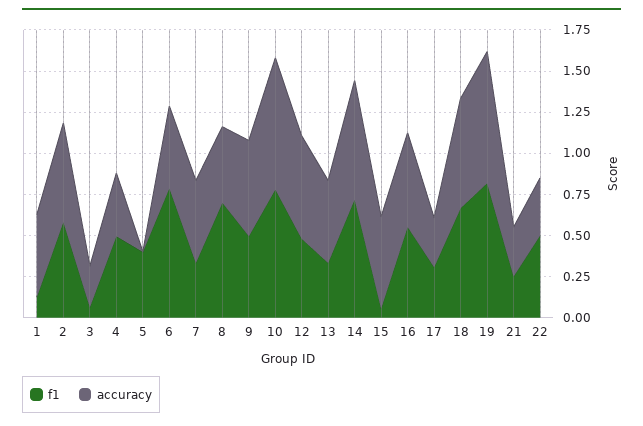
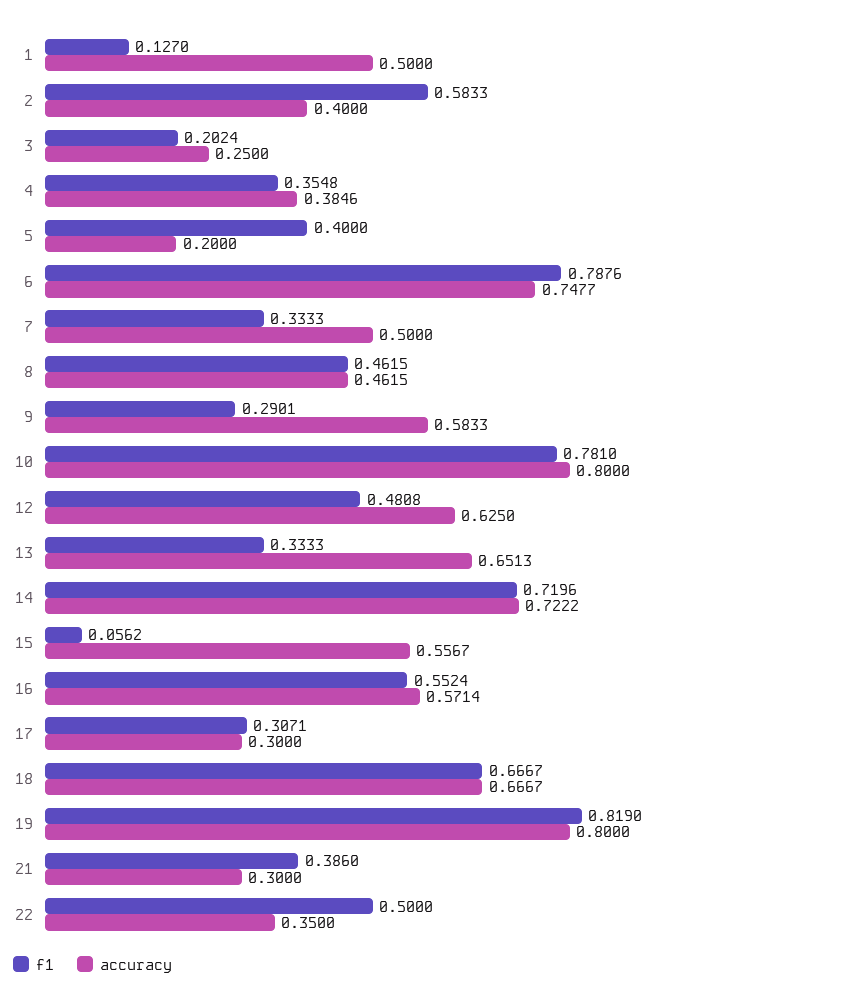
accuracy, 2: 0.6 -> 0.4
f1, 3: 0.05 -> 0.2024
f1, 4: 0.5 -> 0.3548
accuracy, 5: 0 -> 0.2
accuracy, 6: 0.5 -> 0.7477
f1, 8: 0.7 -> 0.4615
f1, 9: 0.5 -> 0.2901
accuracy, 13: 0.5 -> 0.6513
f1, 21: 0.25 -> 0.386

